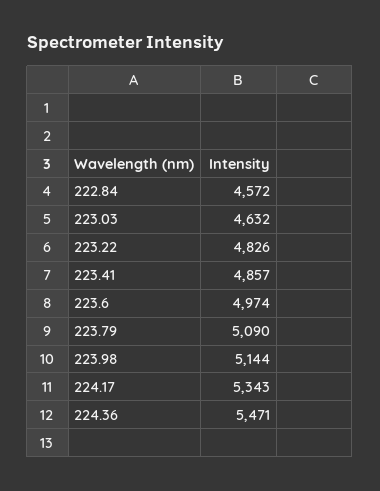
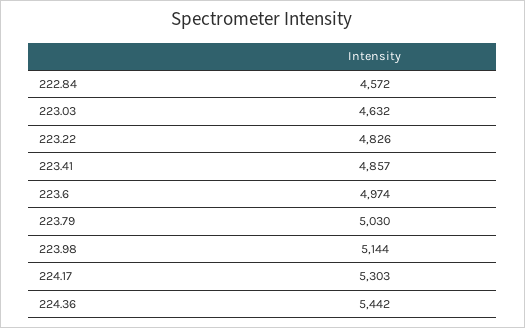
223.79: 5090 -> 5030
224.17: 5343 -> 5303
224.36: 5471 -> 5442

